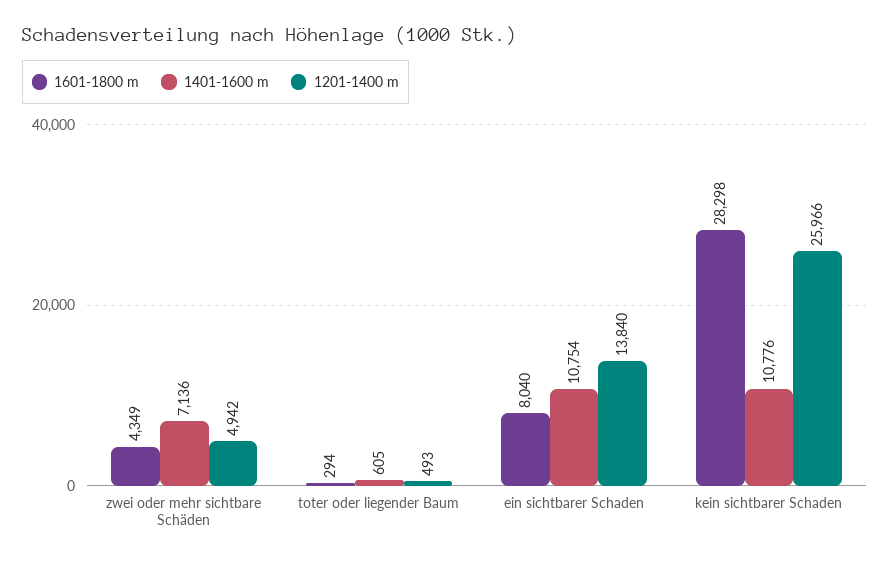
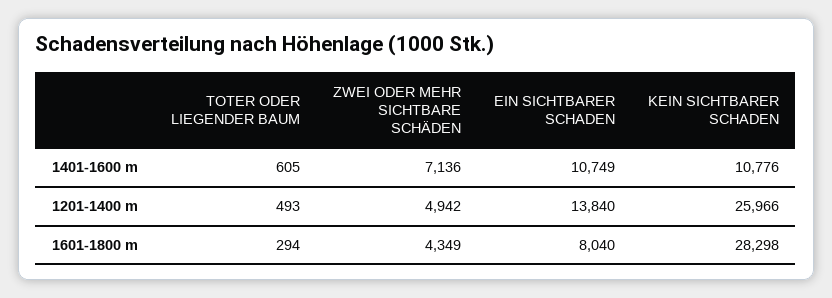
1401-1600 m, ein sichtbarer Schaden: 10754 -> 10749

